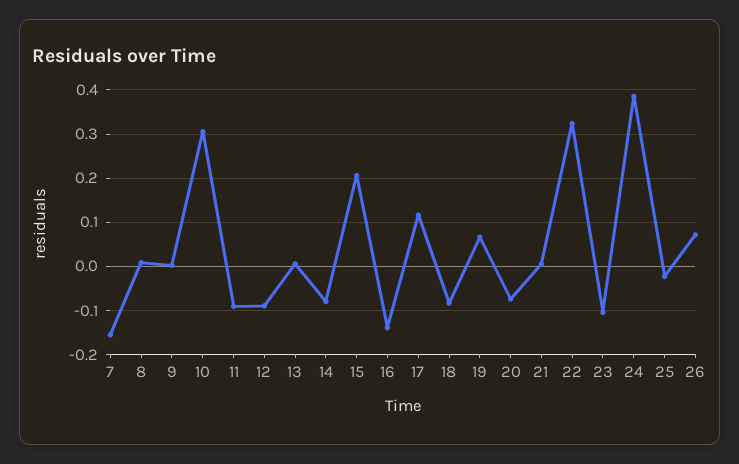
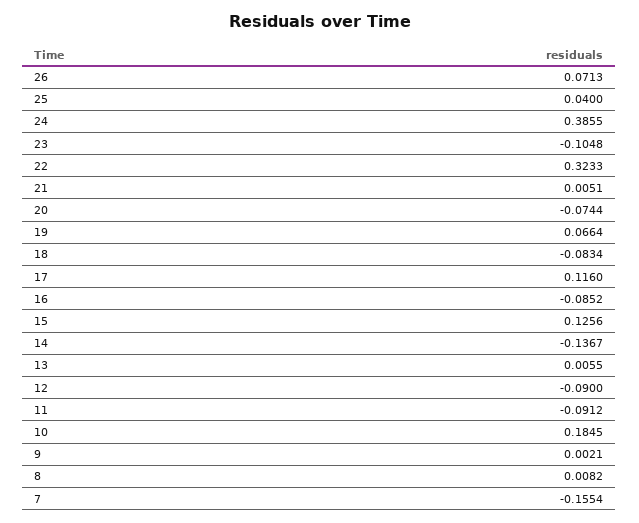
10: 0.3 -> 0.1845
14: -0.08 -> -0.1367
15: 0.2 -> 0.1256
16: -0.14 -> -0.0852
25: -0.02 -> 0.04

